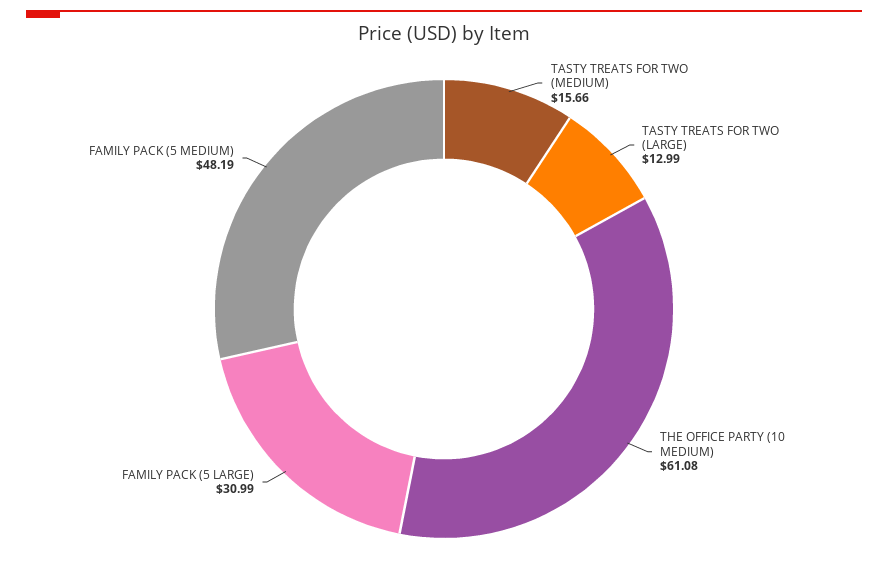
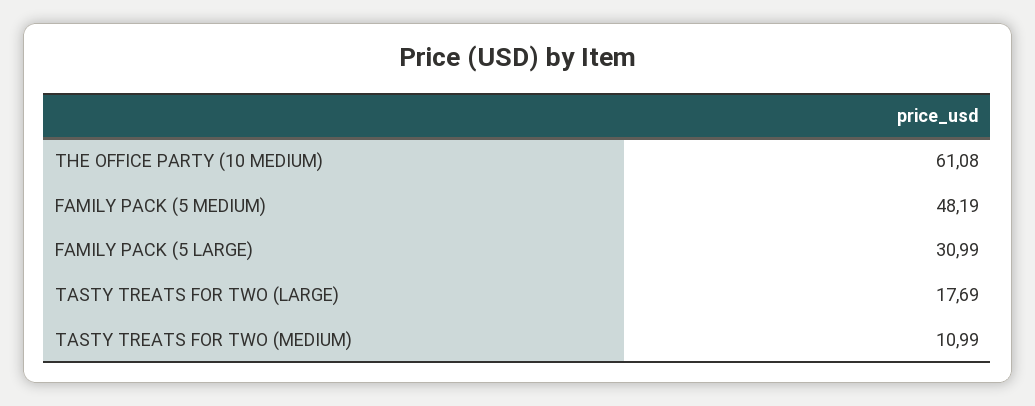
TASTY TREATS FOR TWO (MEDIUM): 15.66 -> 10.99
TASTY TREATS FOR TWO (LARGE): 12.99 -> 17.69

